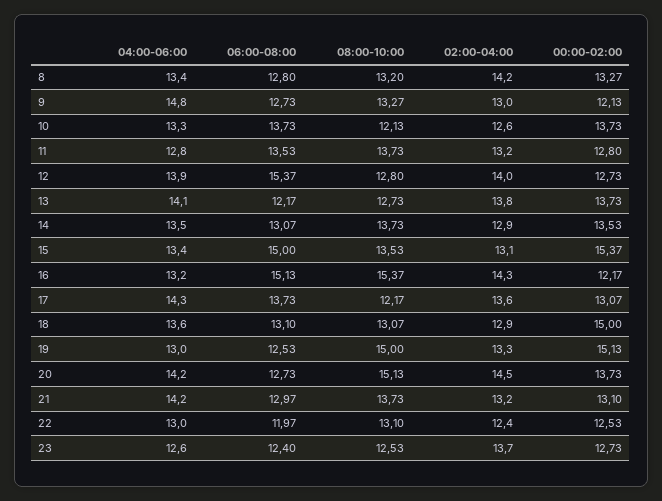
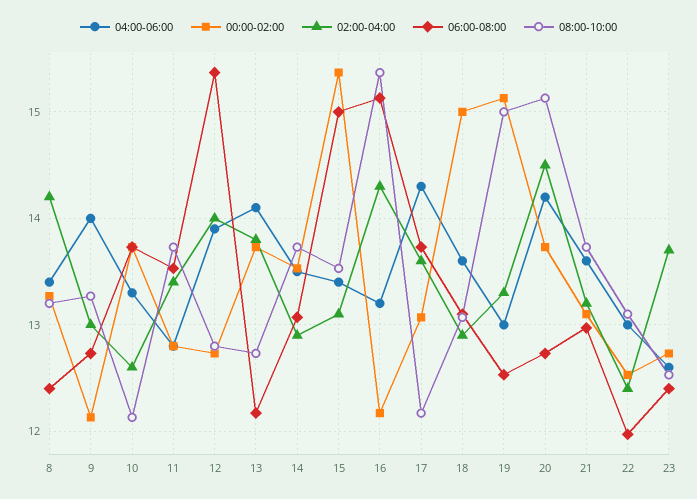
06:00-08:00, 8: 12.8 -> 12.4
04:00-06:00, 9: 14.8 -> 14
02:00-04:00, 11: 13.2 -> 13.4
04:00-06:00, 21: 14.2 -> 13.6

